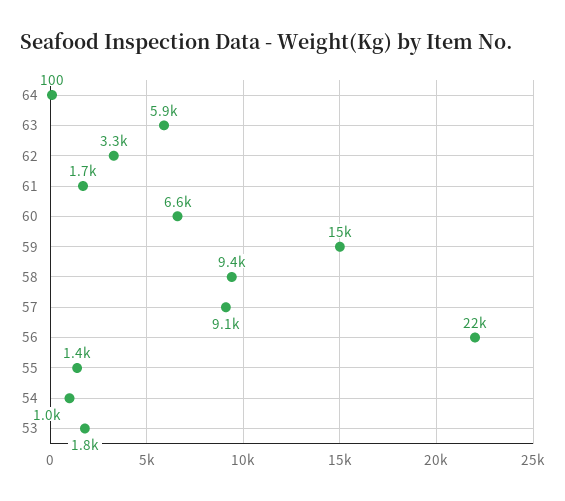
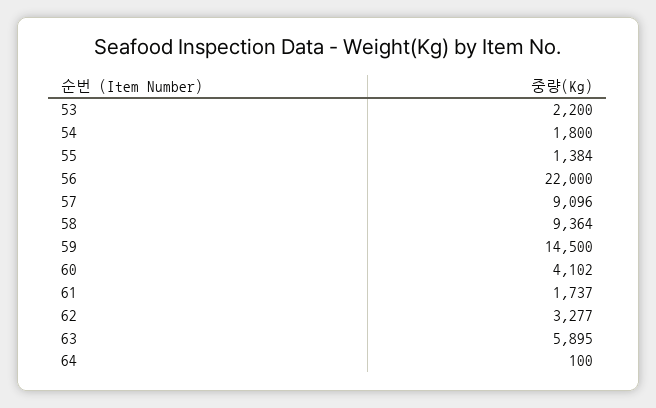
60: 6600 -> 4102
54: 1000 -> 1800
53: 1800 -> 2200

